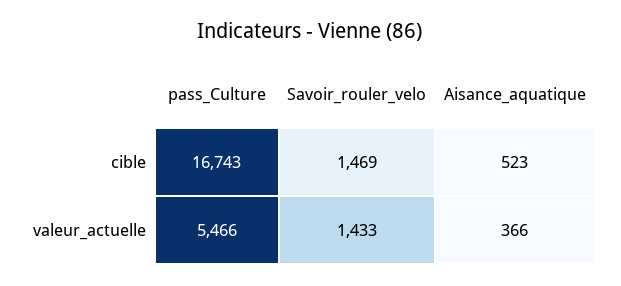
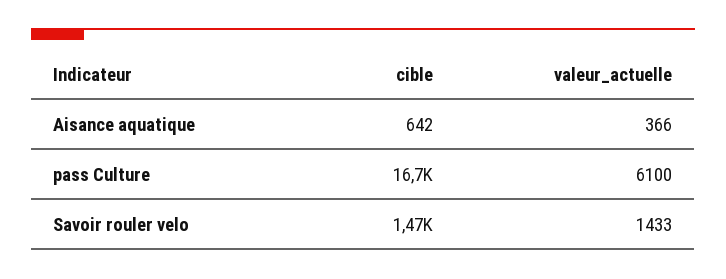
Aisance_aquatique, cible: 523 -> 642
pass_Culture, valeur_actuelle: 5466 -> 6100

